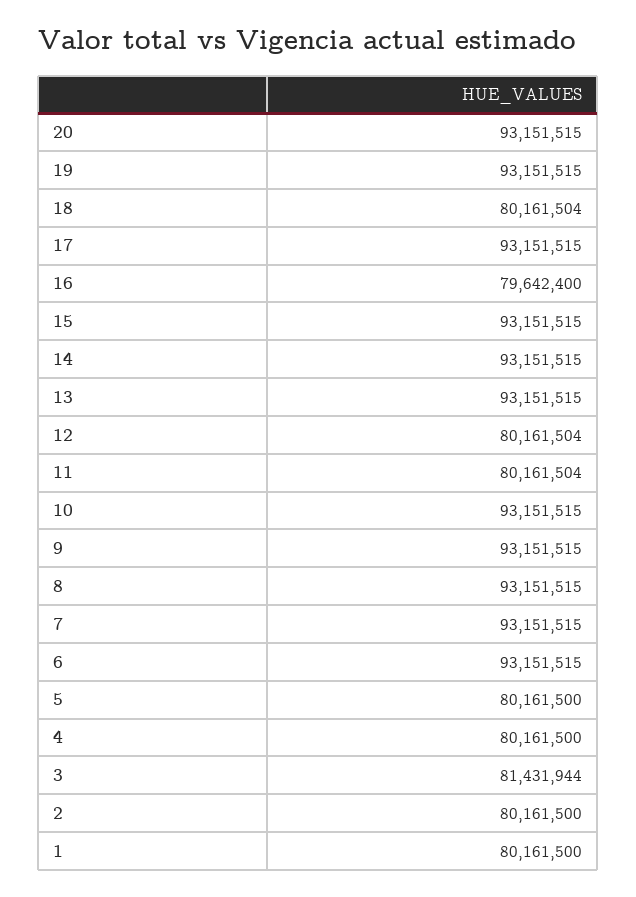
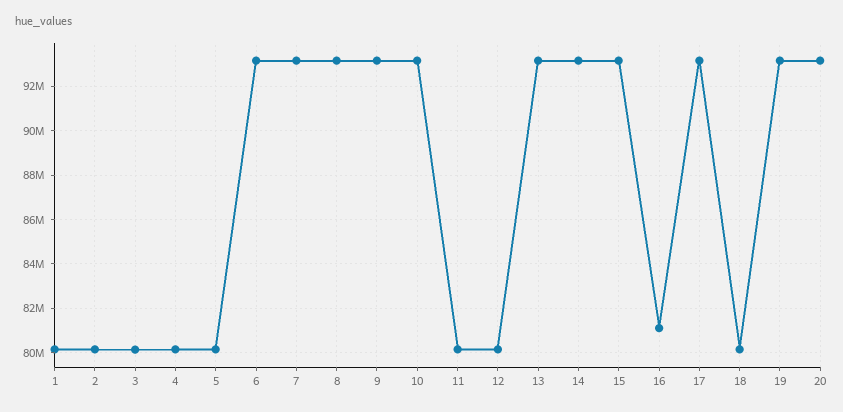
16: 79642400 -> 81000000
3: 81431944 -> 80000000

